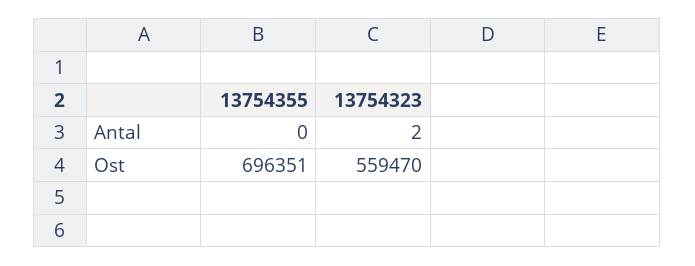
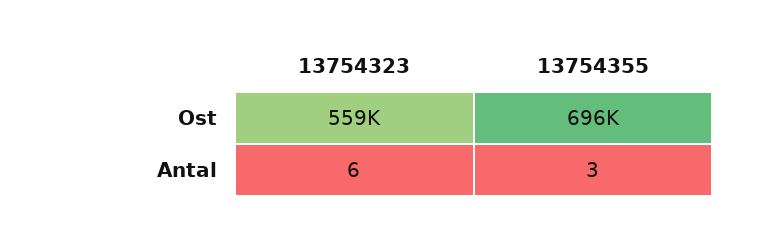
13754355, Antal: 0 -> 3
13754323, Antal: 2 -> 6

